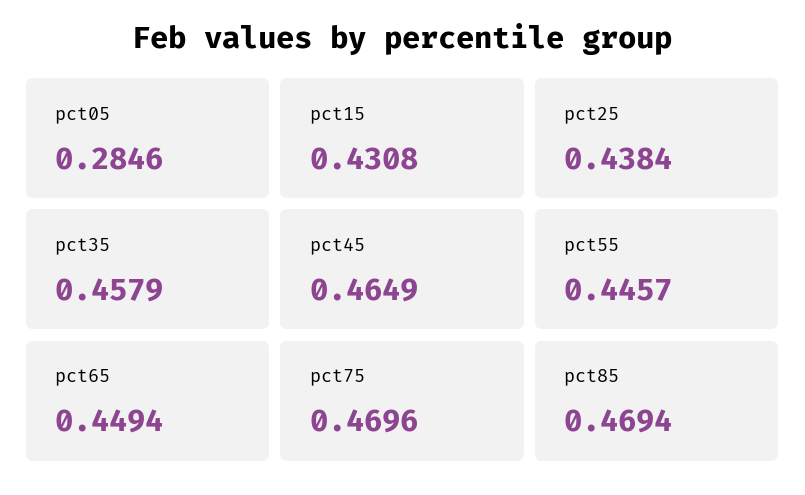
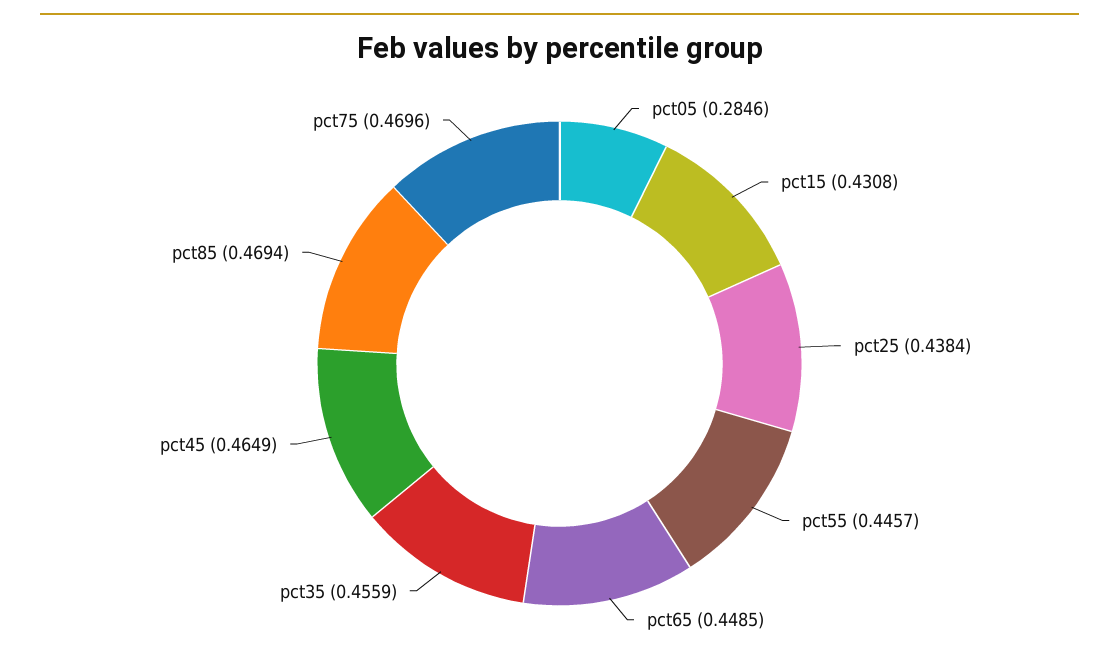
pct35: 0.4579 -> 0.4559
pct65: 0.4494 -> 0.4485

